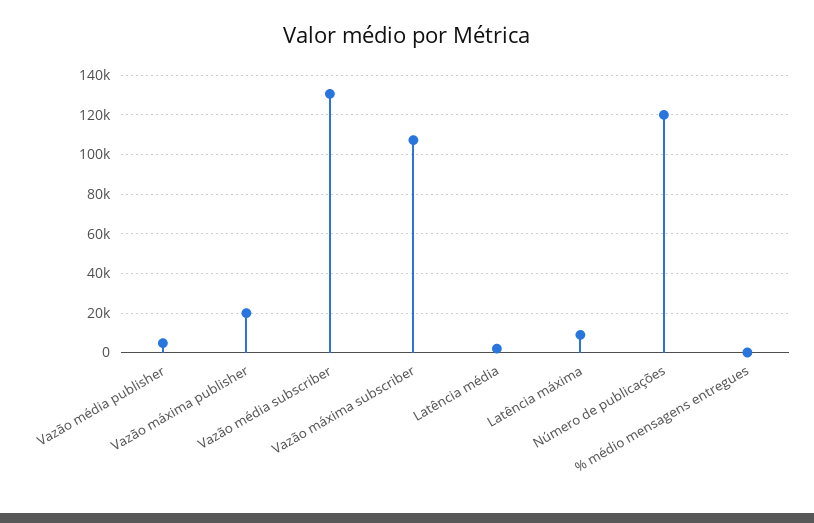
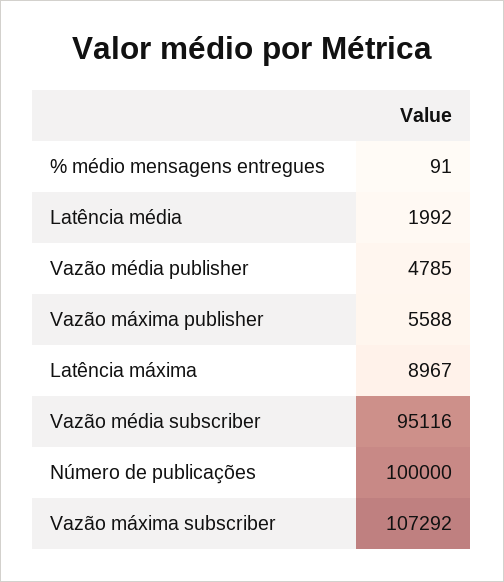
Vazão máxima publisher: 20000 -> 5588
Vazão média subscriber: 130000 -> 95116
Número de publicações: 120000 -> 100000

